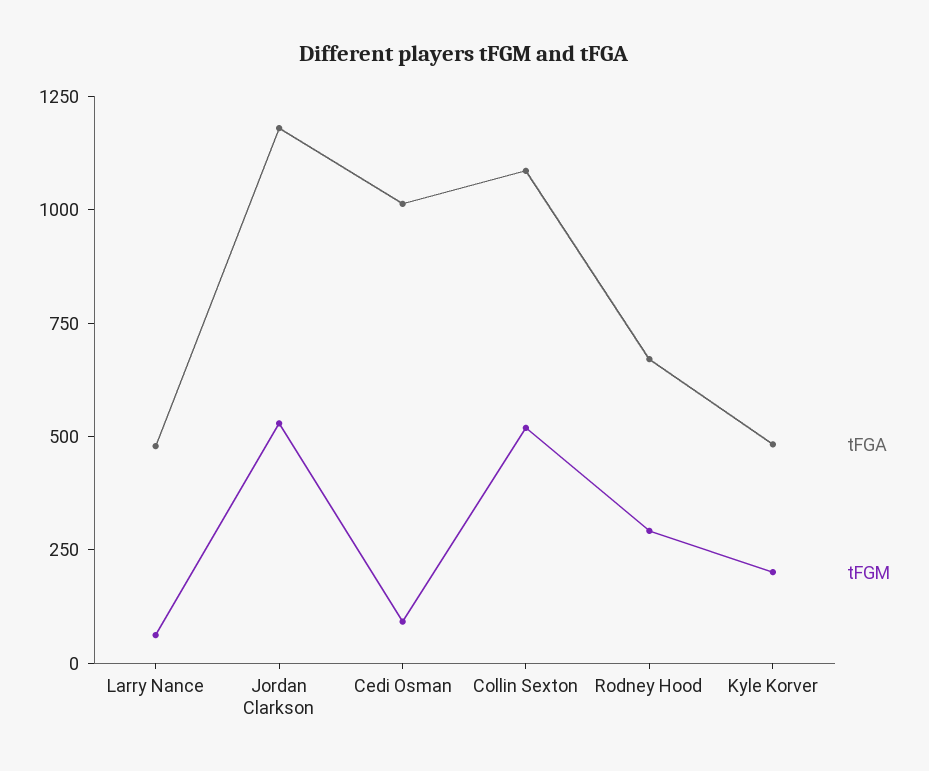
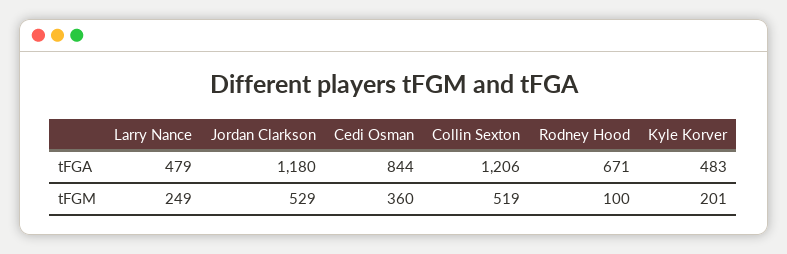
tFGM, Larry Nance: 50 -> 249
tFGA, Cedi Osman: 1000 -> 844
tFGM, Cedi Osman: 100 -> 360
tFGA, Collin Sexton: 1100 -> 1206
tFGM, Rodney Hood: 300 -> 100

